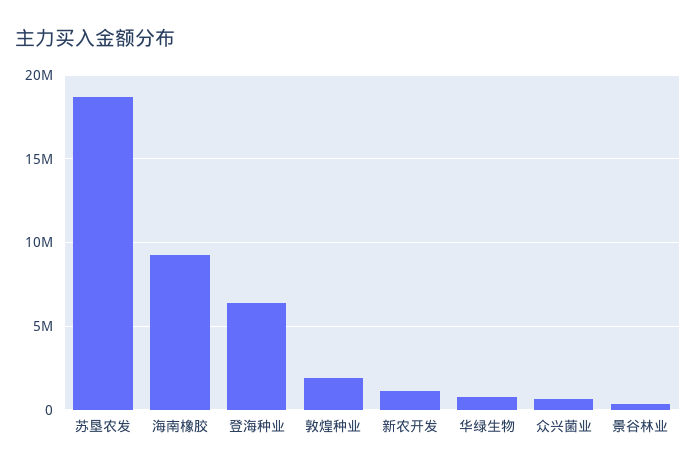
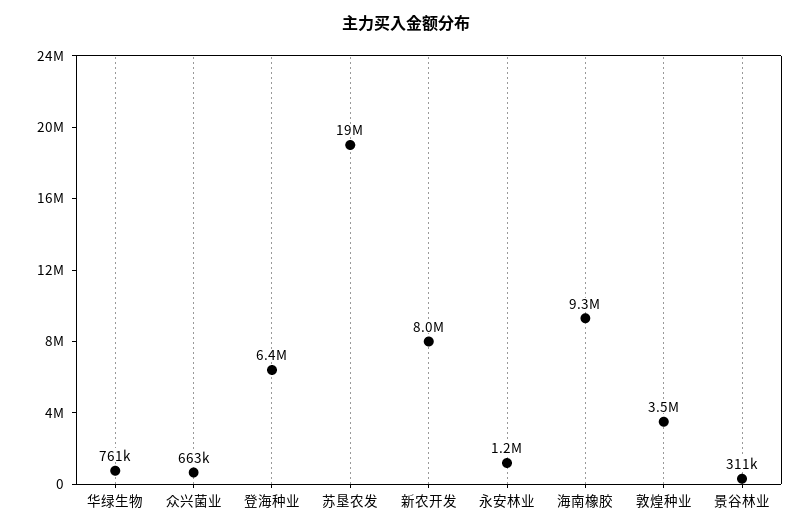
敦煌种业: 2000000 -> 3500000
新农开发: 1000000 -> 8000000
永安林业: none -> 1200000

